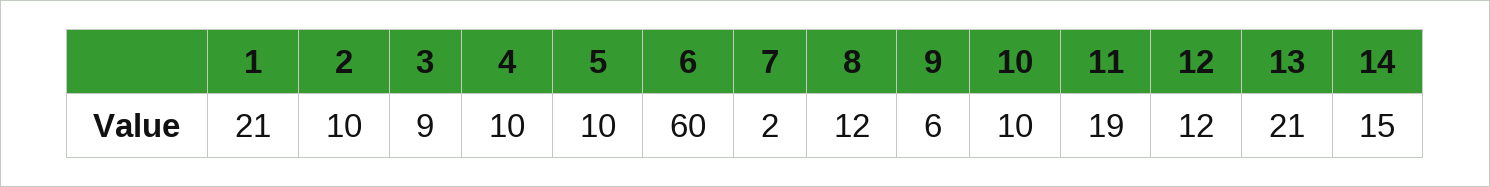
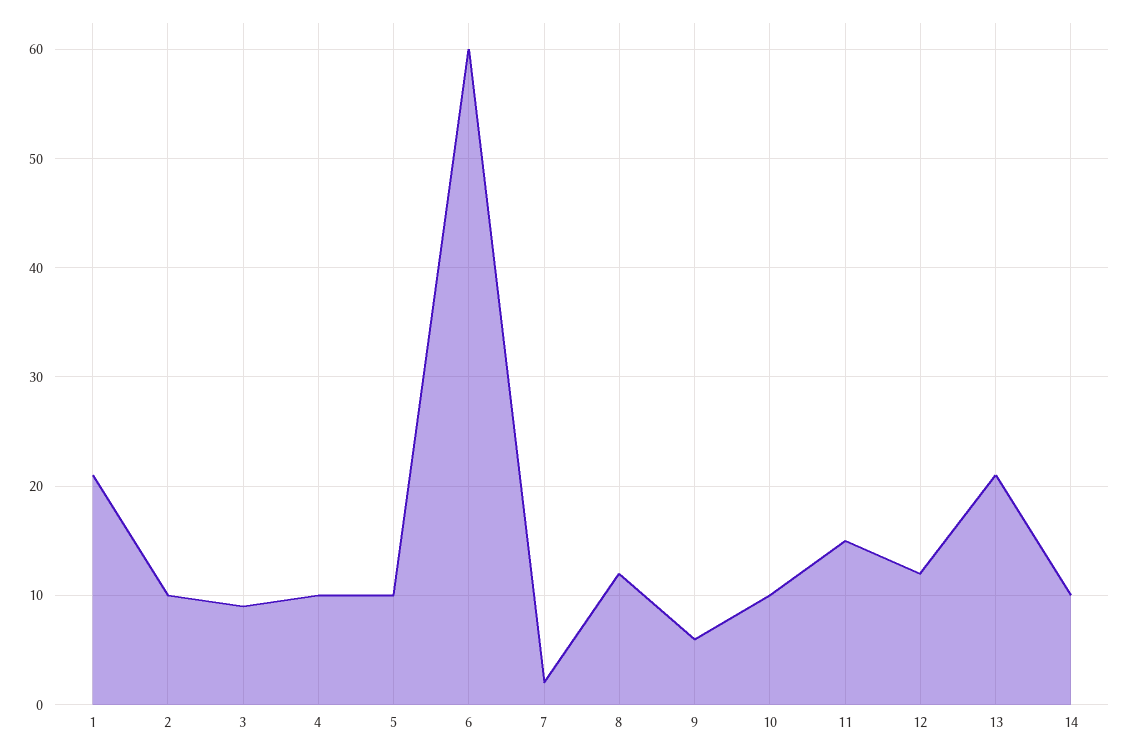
11: 19 -> 15
14: 15 -> 10

